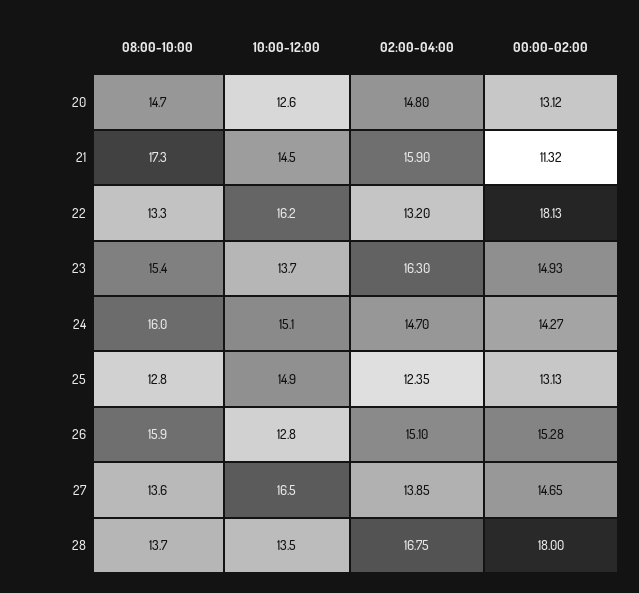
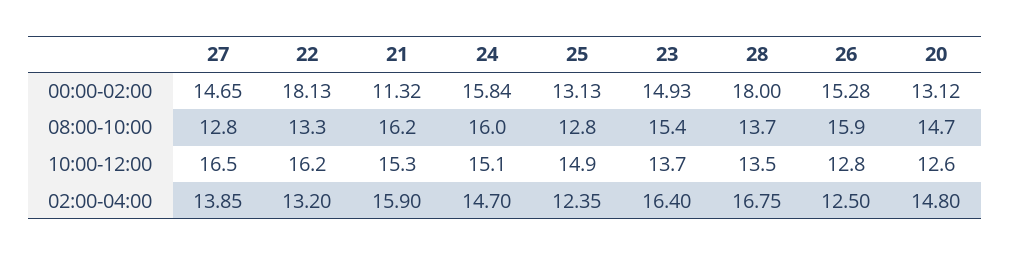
08:00-10:00, 21: 17.3 -> 16.2
10:00-12:00, 21: 14.5 -> 15.3
02:00-04:00, 23: 16.3 -> 16.4
00:00-02:00, 24: 14.27 -> 15.84
02:00-04:00, 26: 15.1 -> 12.5
08:00-10:00, 27: 13.6 -> 12.8

